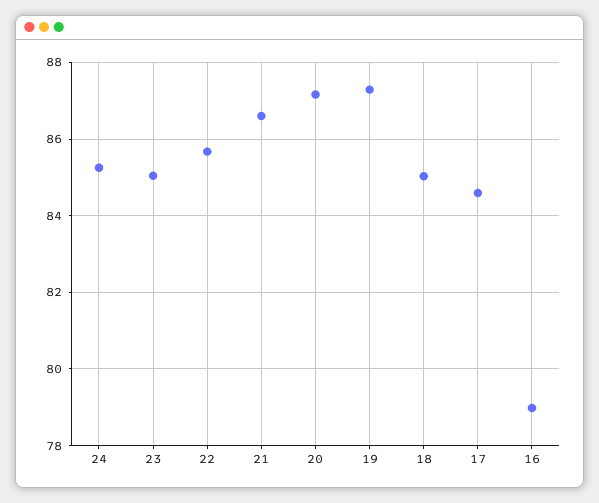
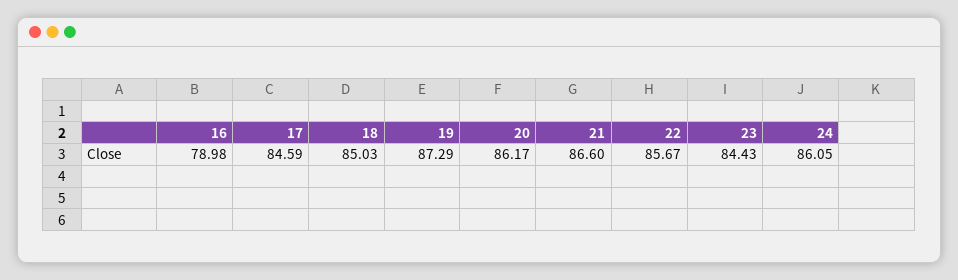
24: 85.2 -> 86.05
23: 85 -> 84.43
20: 87.2 -> 86.17

